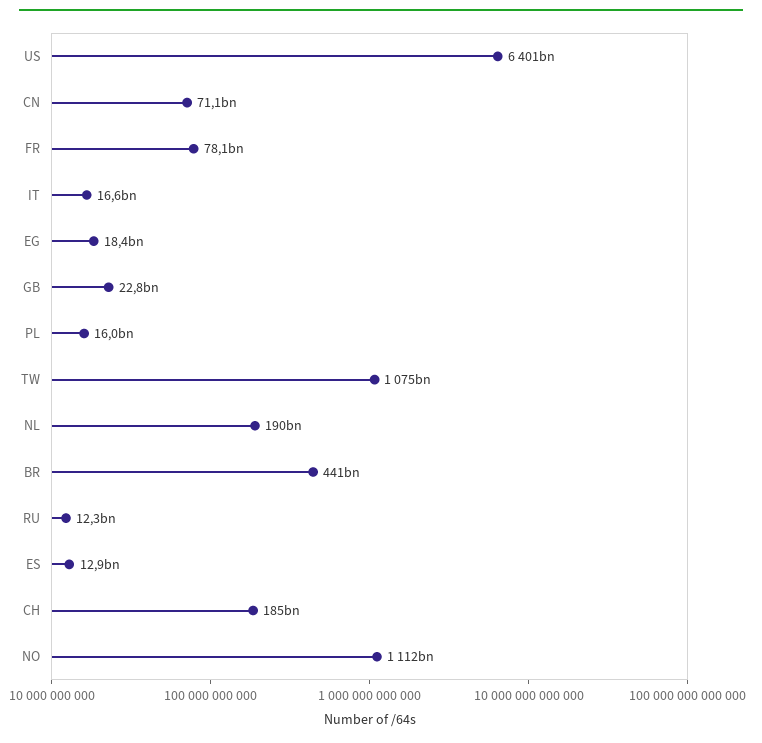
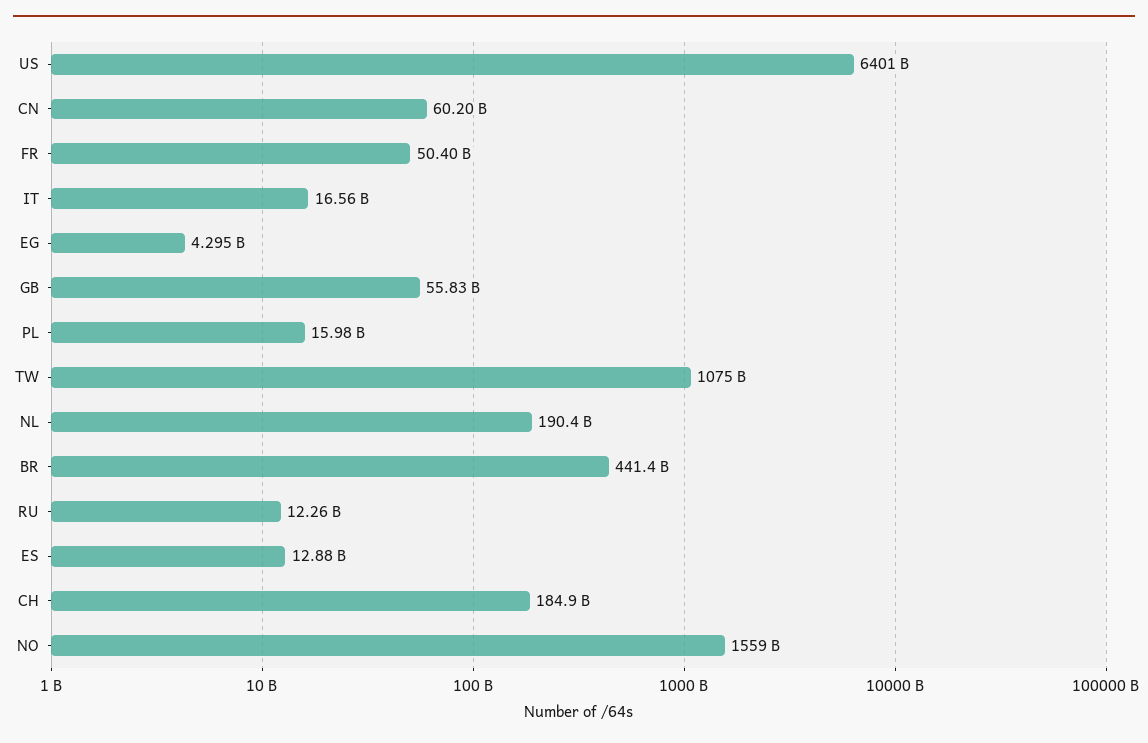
CN: 71100000000 -> 60200000000
FR: 78100000000 -> 50400000000
EG: 18400000000 -> 4295000000
GB: 22800000000 -> 55830000000
NO: 1112000000000 -> 1559000000000

